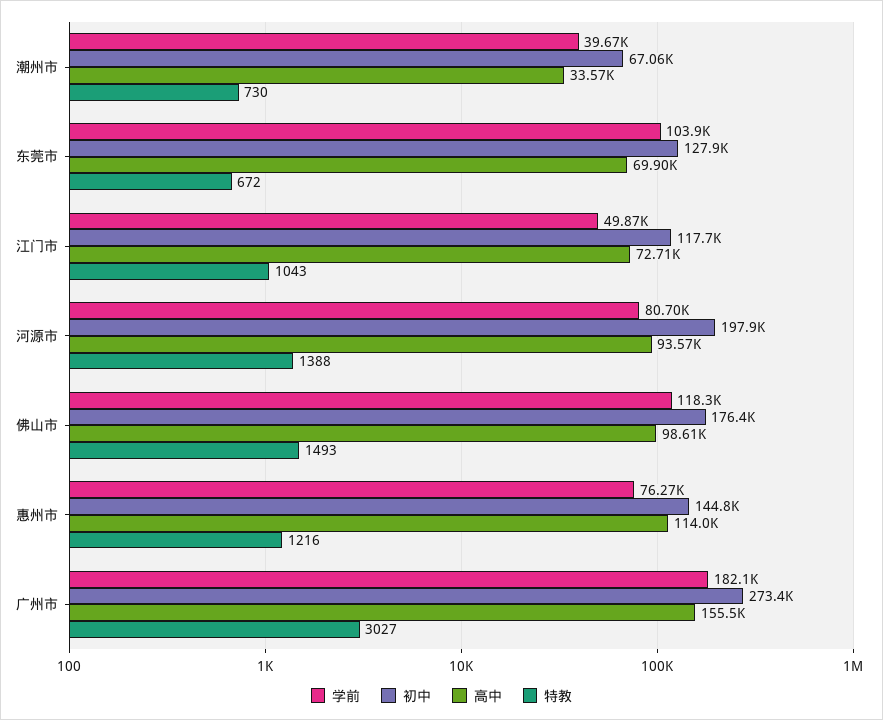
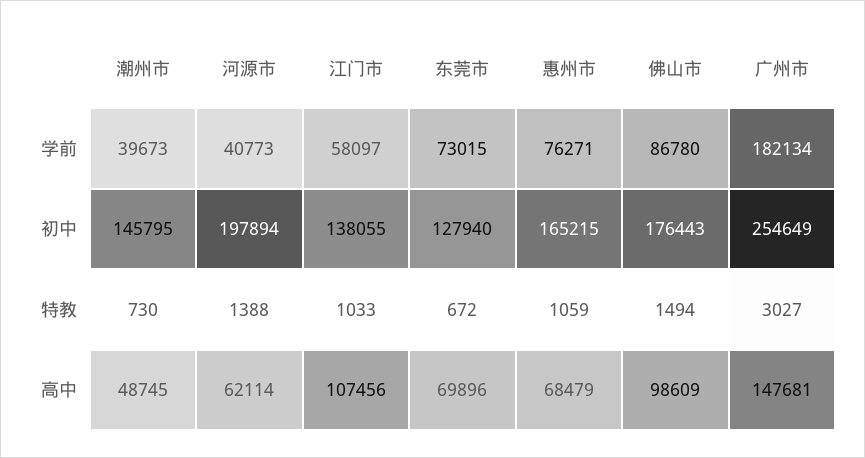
初中, 潮州市: 67060 -> 145795
高中, 潮州市: 33570 -> 48745
学前, 东莞市: 103900 -> 73015
学前, 江门市: 49870 -> 58097
初中, 江门市: 117700 -> 138055
高中, 江门市: 72710 -> 107456
特教, 江门市: 1043 -> 1033
学前, 河源市: 80700 -> 40773
高中, 河源市: 93570 -> 62114
学前, 佛山市: 118300 -> 86780
特教, 佛山市: 1493 -> 1494
初中, 惠州市: 144800 -> 165215
高中, 惠州市: 114000 -> 68479
特教, 惠州市: 1216 -> 1059
初中, 广州市: 273400 -> 254649
高中, 广州市: 155500 -> 147681

